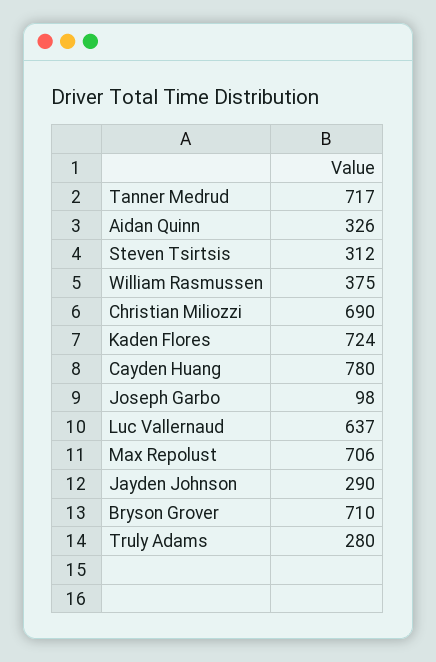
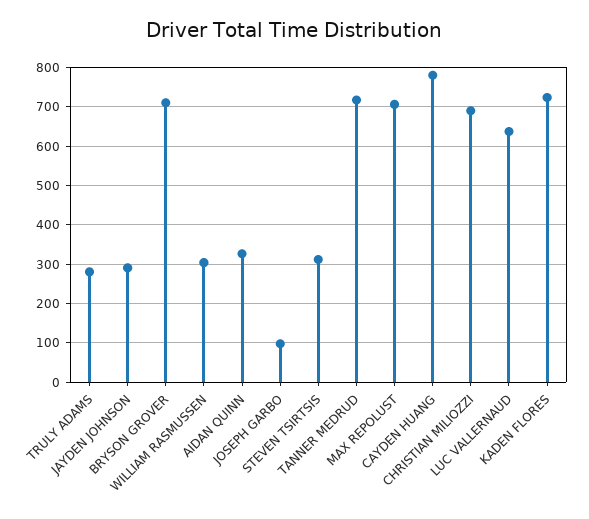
William Rasmussen: 375 -> 300

